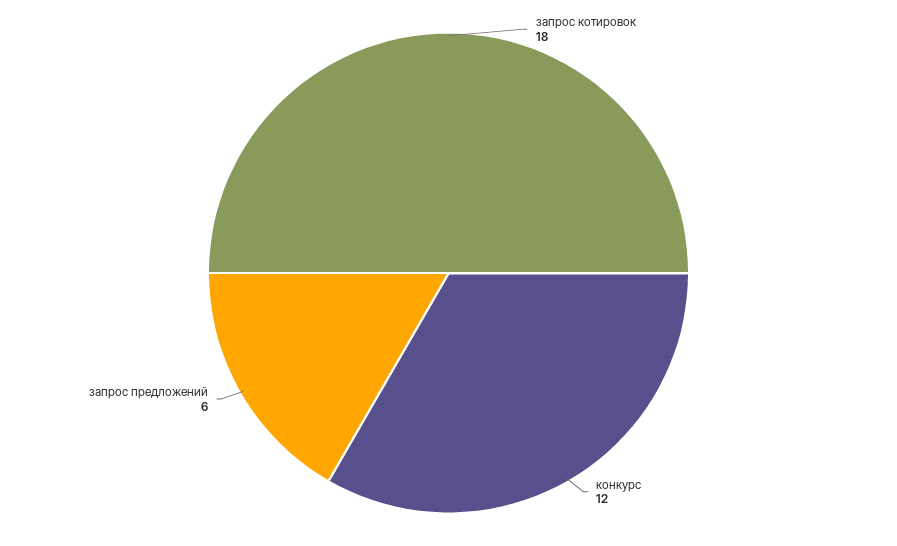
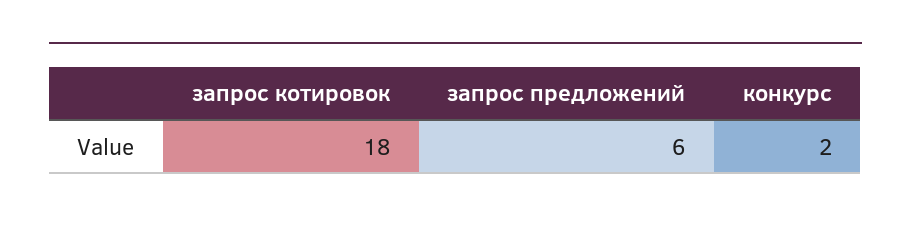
конкурс: 12 -> 2

